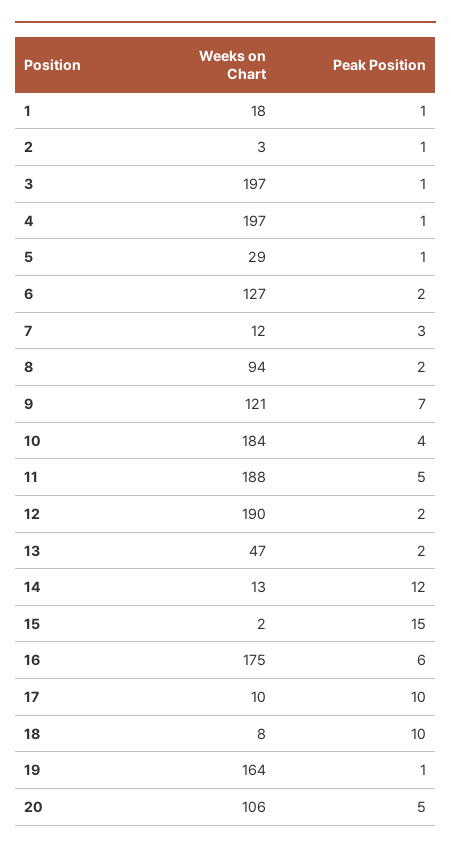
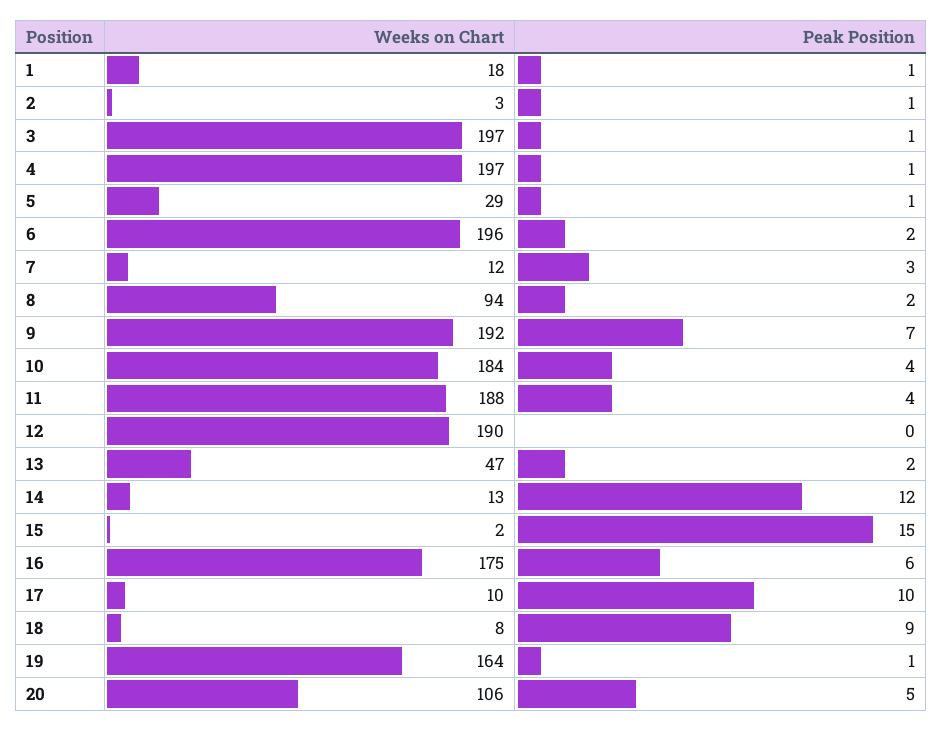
Weeks on Chart, 6: 127 -> 196
Weeks on Chart, 9: 121 -> 192
Peak Position, 11: 5 -> 4
Peak Position, 12: 2 -> 0
Peak Position, 18: 10 -> 9

